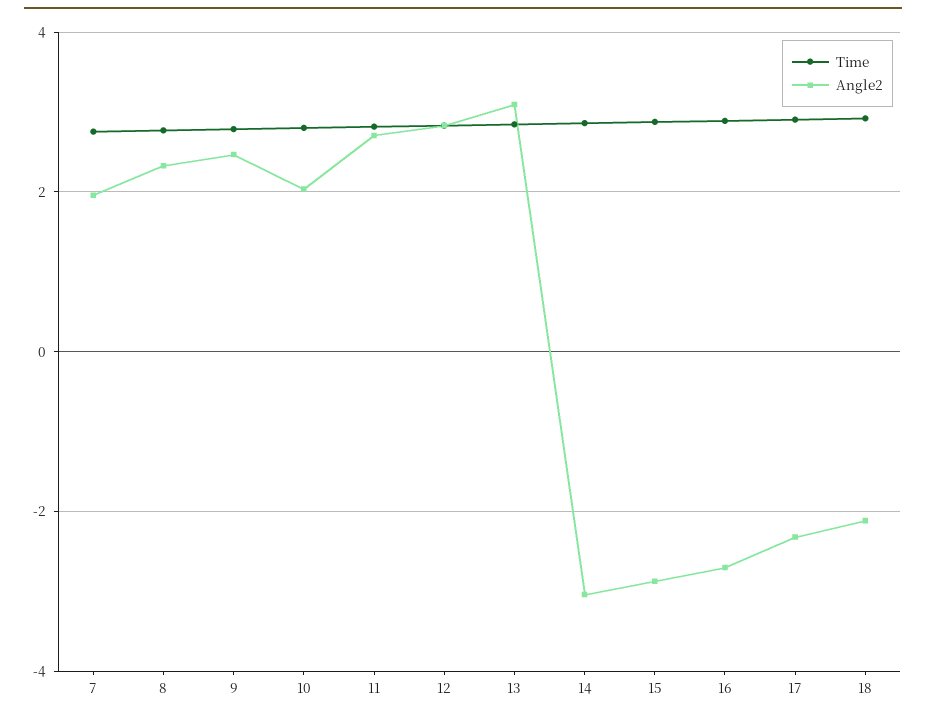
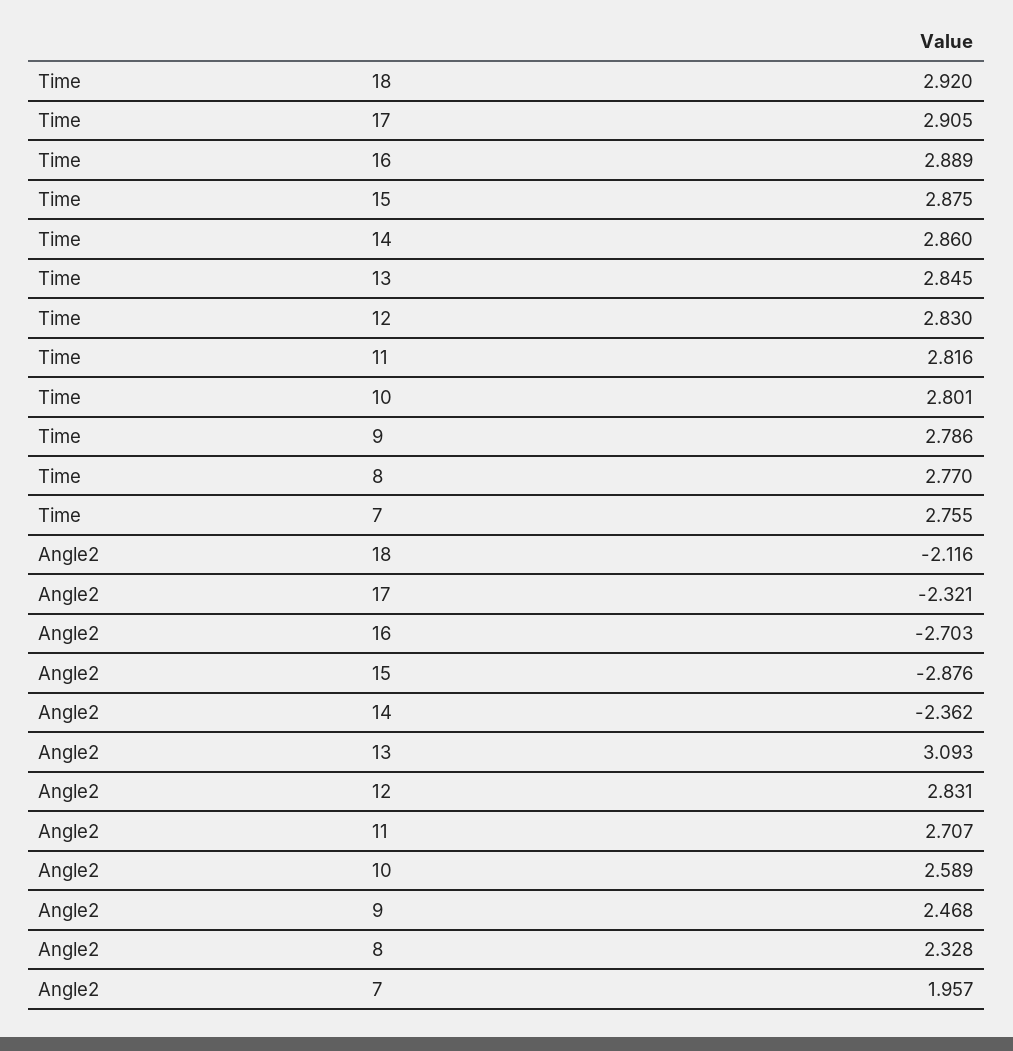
Angle2, 10: 2 -> 2.589
Angle2, 14: -3 -> -2.362

